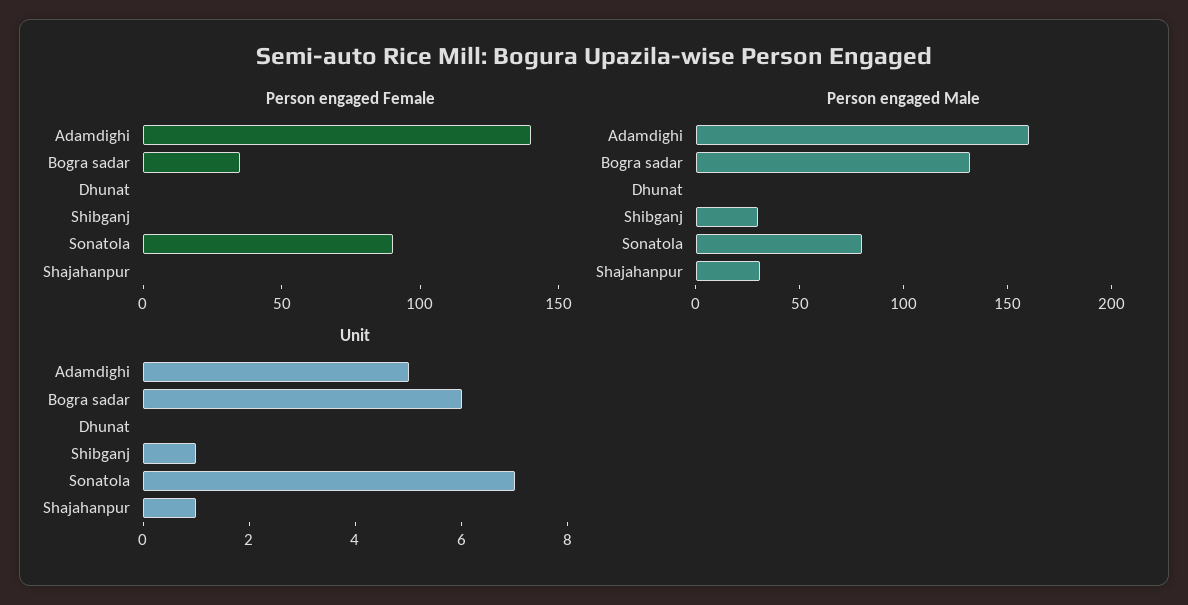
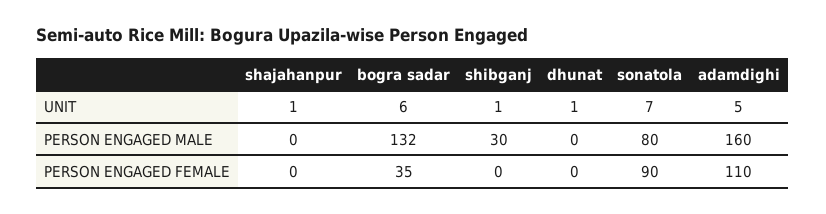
Person engaged Female, Adamdighi: 140 -> 110
Person engaged Male, Shajahanpur: 30 -> 0
Unit, Dhunat: 0 -> 1

